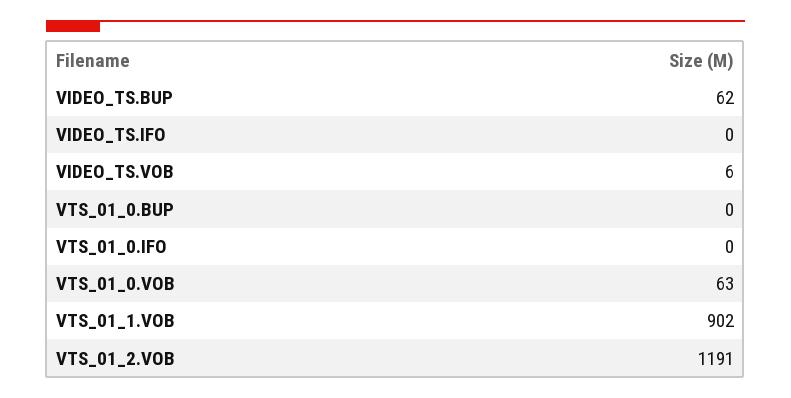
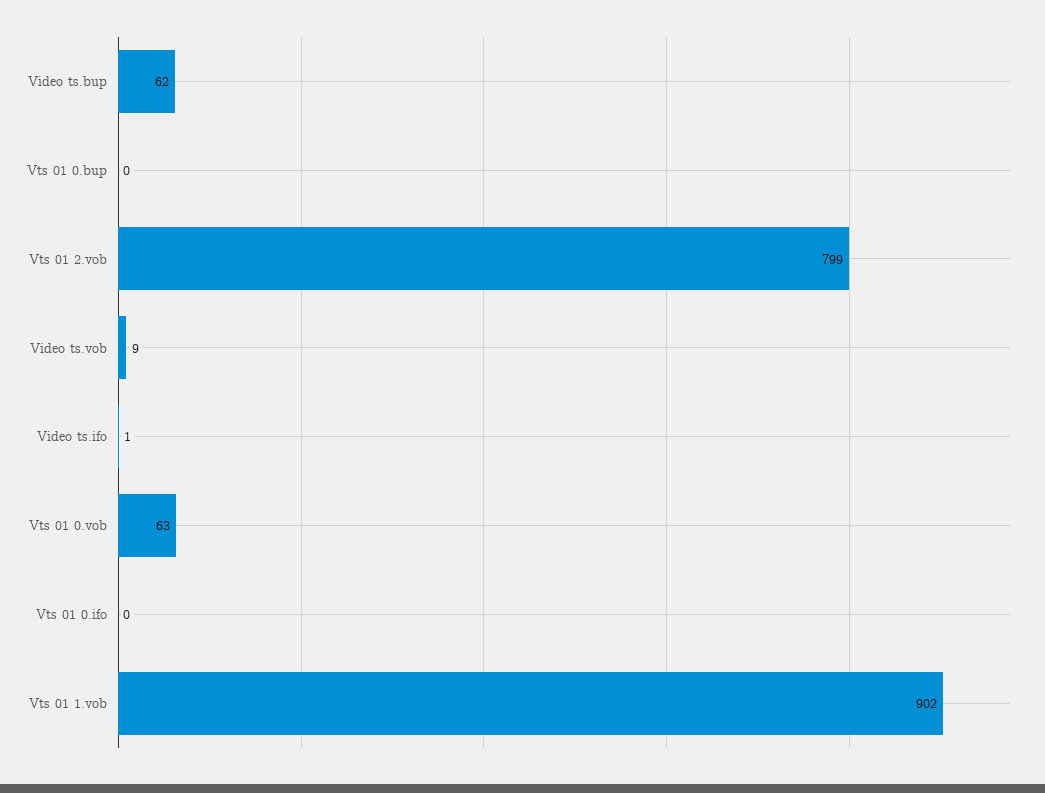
VIDEO_TS.IFO: 0 -> 1
VIDEO_TS.VOB: 6 -> 9
VTS_01_2.VOB: 1191 -> 799

